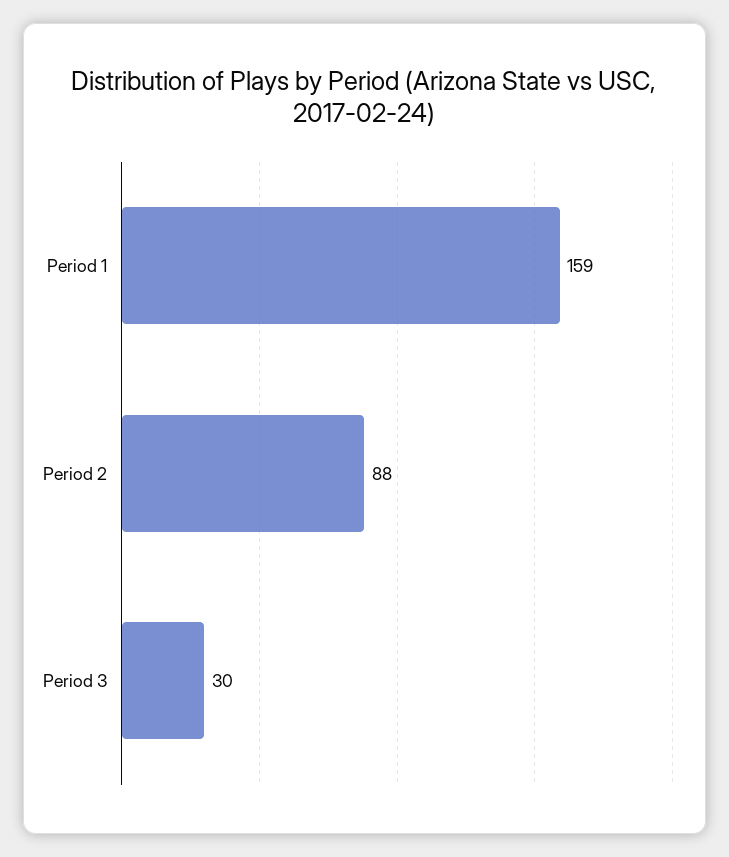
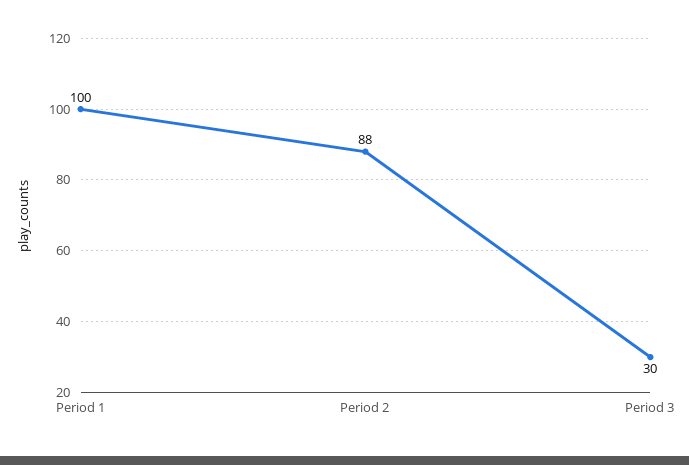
Period 1: 159 -> 100

